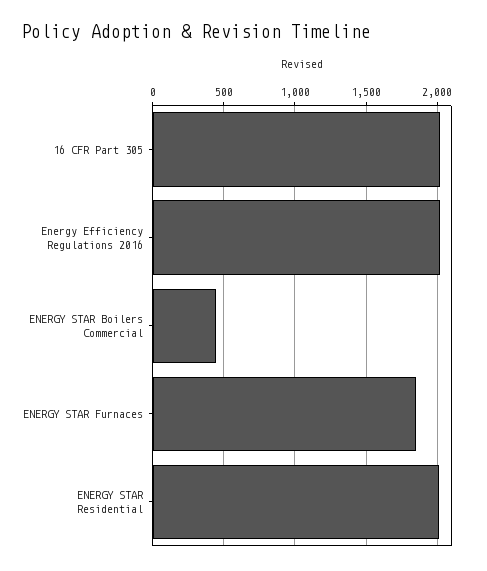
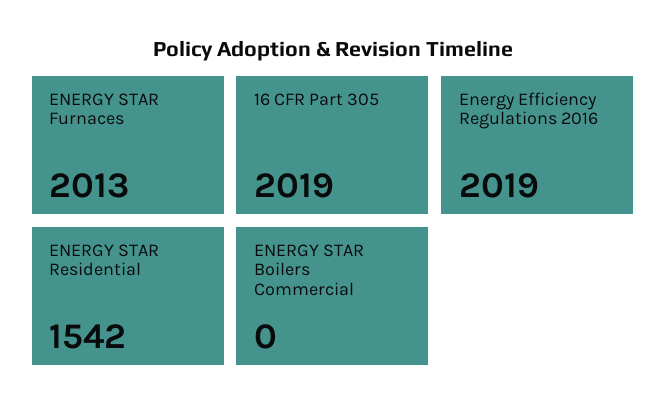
ENERGY STAR Boilers Commercial: 450 -> 0
ENERGY STAR Furnaces: 1850 -> 2013
ENERGY STAR Residential: 2000 -> 1542

